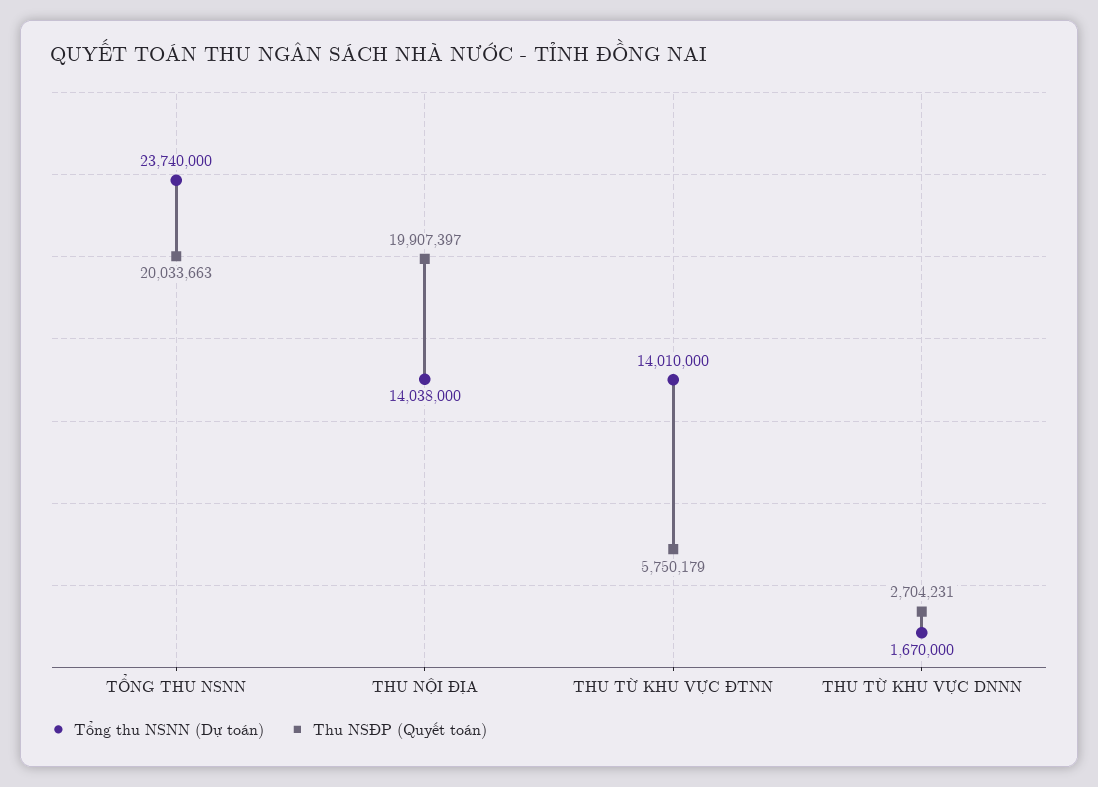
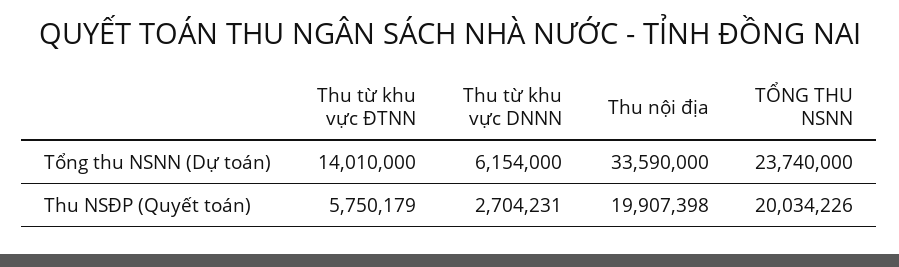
Thu NSĐP (Quyết toán), TỔNG THU NSNN: 20033663 -> 20034226
Tổng thu NSNN (Dự toán), THU NỘI ĐỊA: 14038000 -> 33590000
Thu NSĐP (Quyết toán), THU NỘI ĐỊA: 19907397 -> 19907398
Tổng thu NSNN (Dự toán), THU TỪ KHU VỰC DNNN: 1670000 -> 6154000

